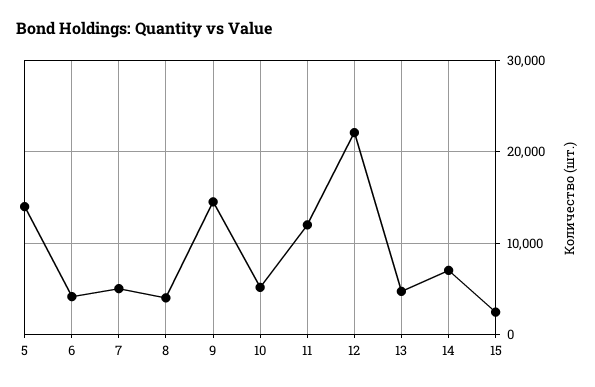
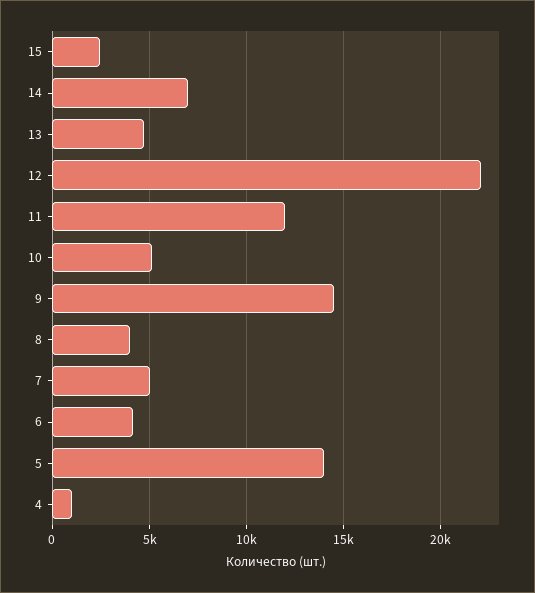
4: none -> 1000

